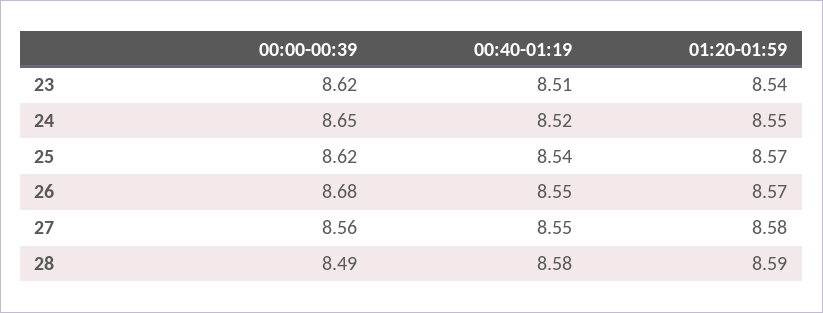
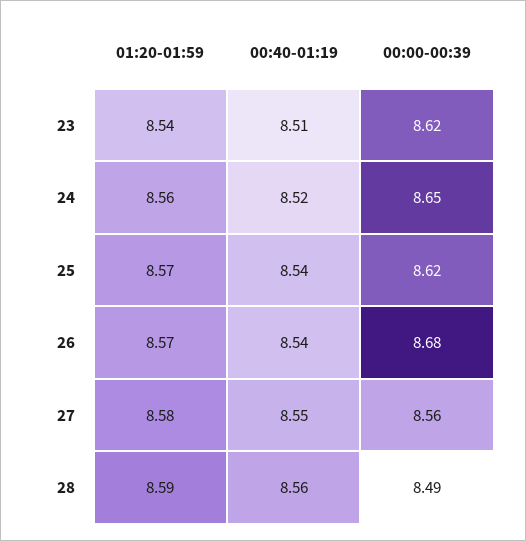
01:20-01:59, 24: 8.55 -> 8.56
00:40-01:19, 26: 8.55 -> 8.54
00:40-01:19, 28: 8.58 -> 8.56

